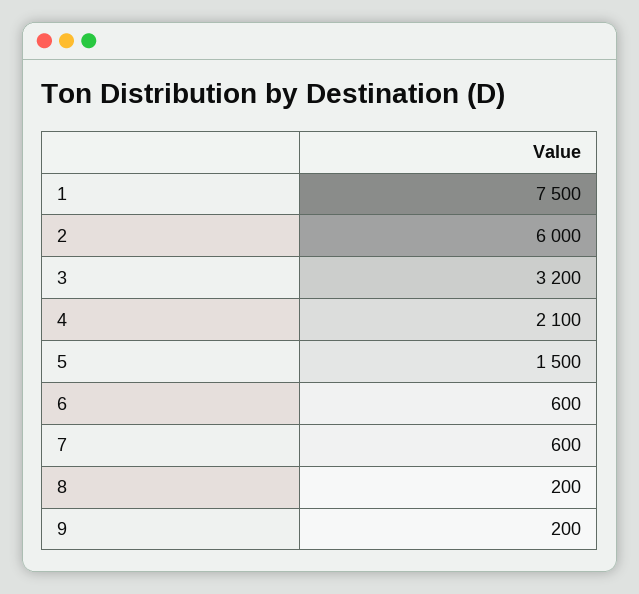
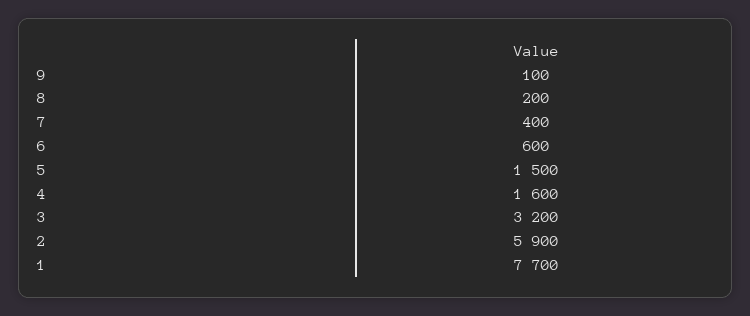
1: 7500 -> 7700
2: 6000 -> 5900
4: 2100 -> 1600
7: 600 -> 400
9: 200 -> 100

